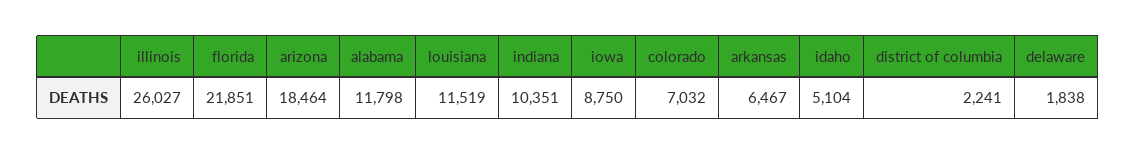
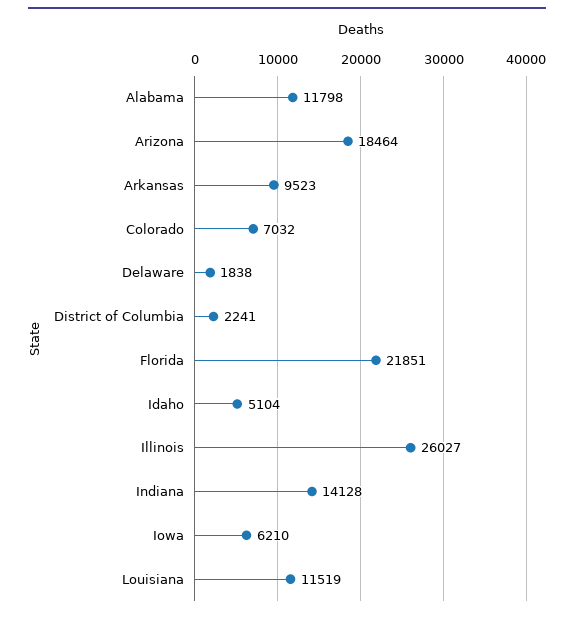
indiana: 10351 -> 14128
iowa: 8750 -> 6210
arkansas: 6467 -> 9523

